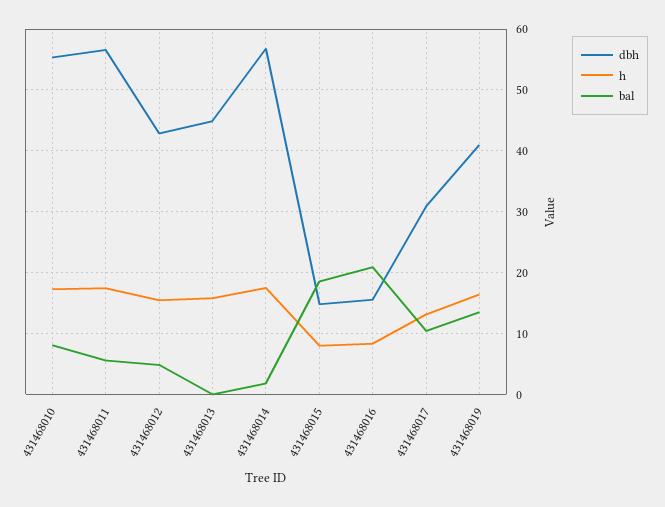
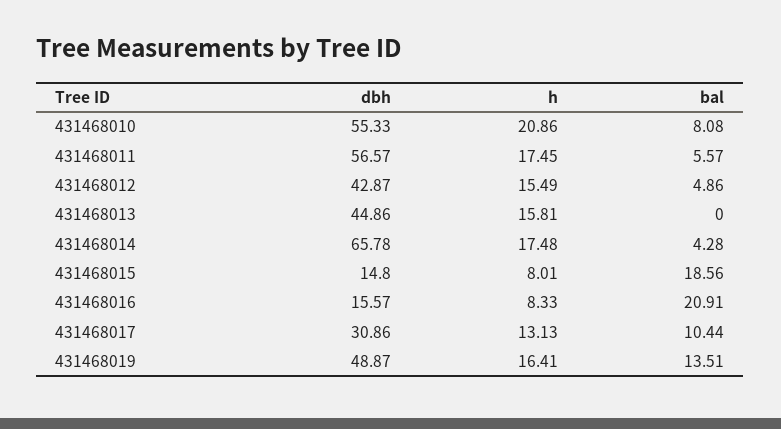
h, 431468010: 17 -> 20.86
dbh, 431468014: 57 -> 65.78
bal, 431468014: 2 -> 4.28
dbh, 431468019: 41 -> 48.87

